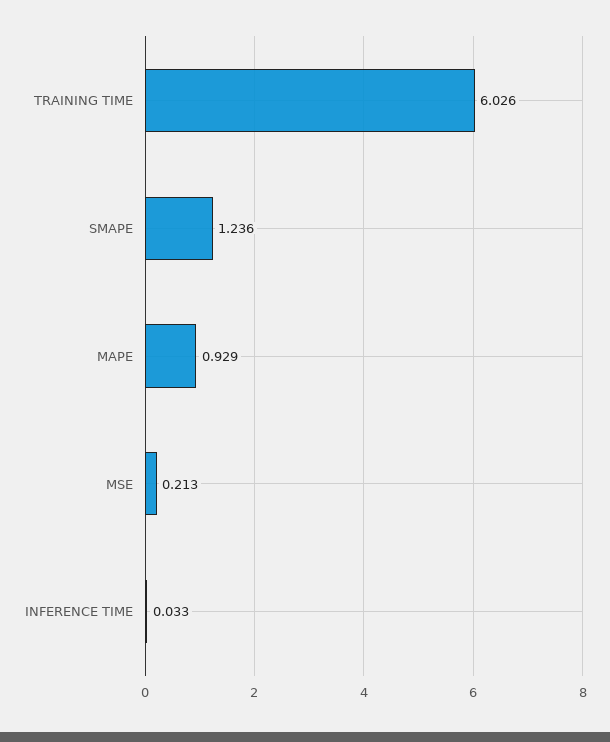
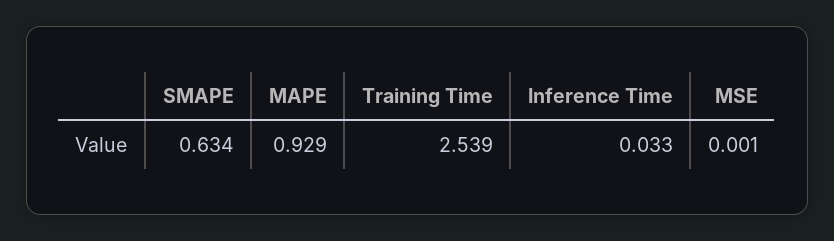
TRAINING TIME: 6.026 -> 2.539
SMAPE: 1.236 -> 0.634
MSE: 0.213 -> 0.001

